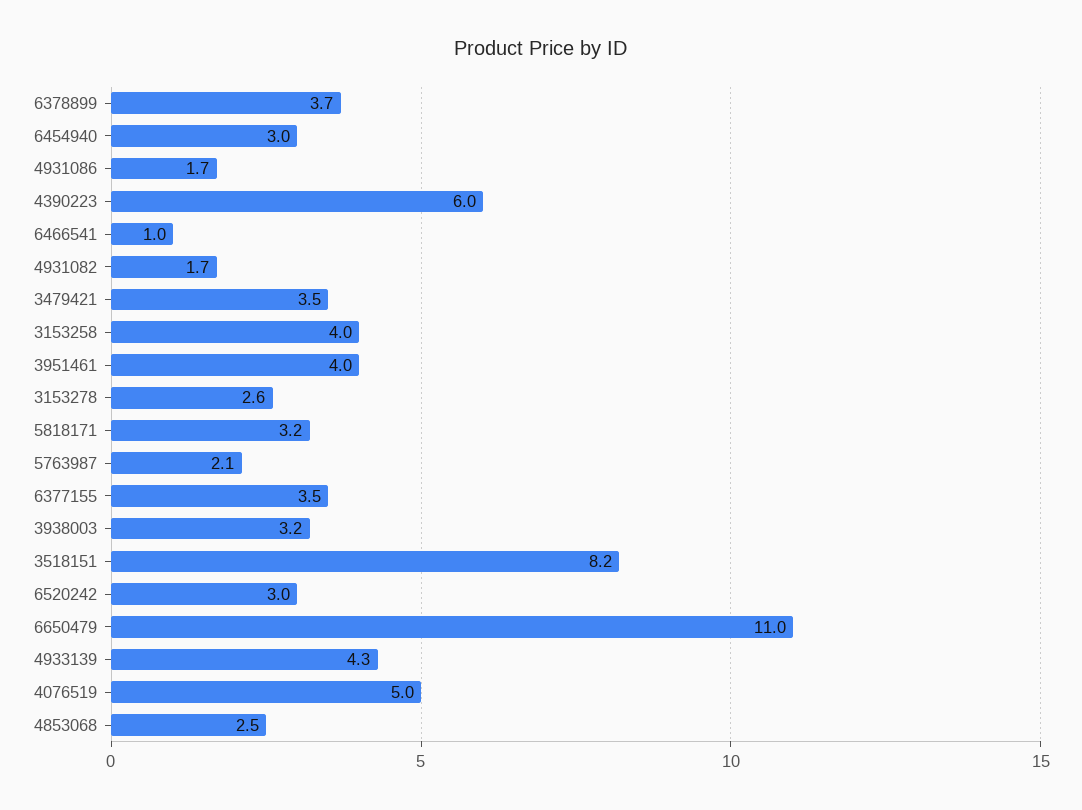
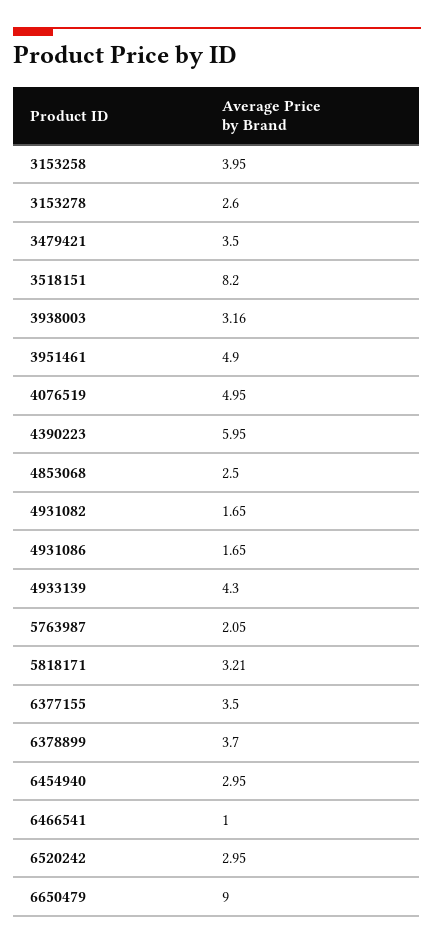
3951461: 4 -> 4.9
6650479: 11 -> 9

